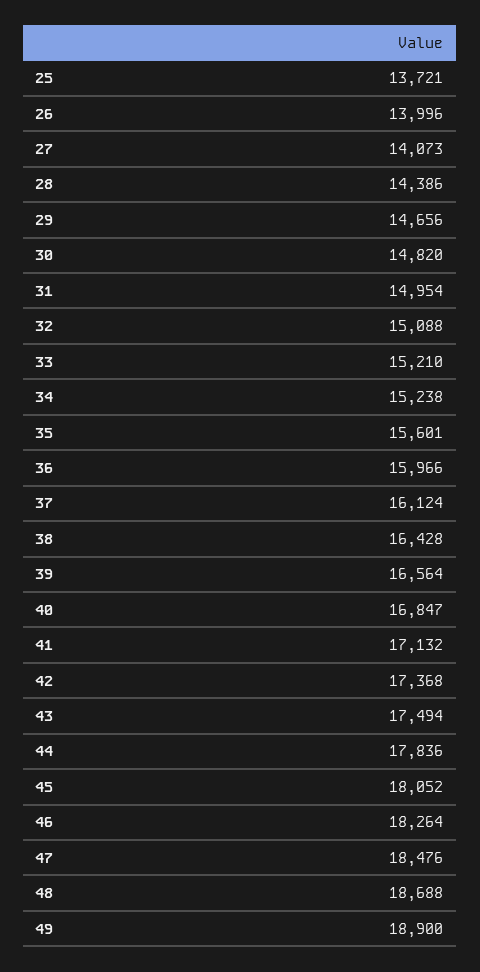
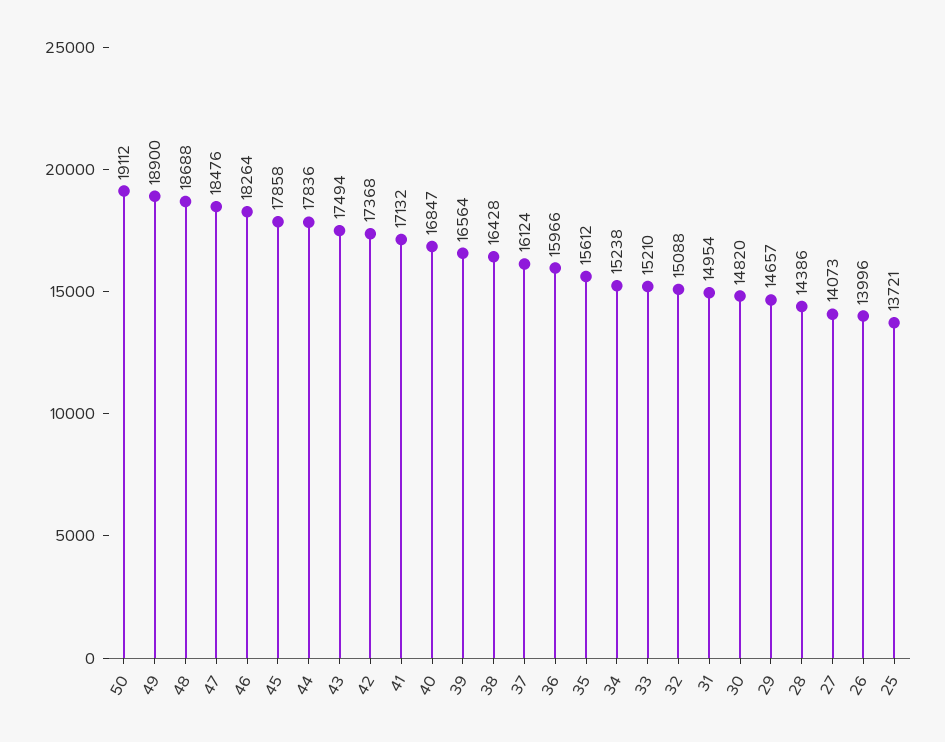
29: 14656 -> 14657
35: 15601 -> 15612
45: 18052 -> 17858
50: none -> 19112

